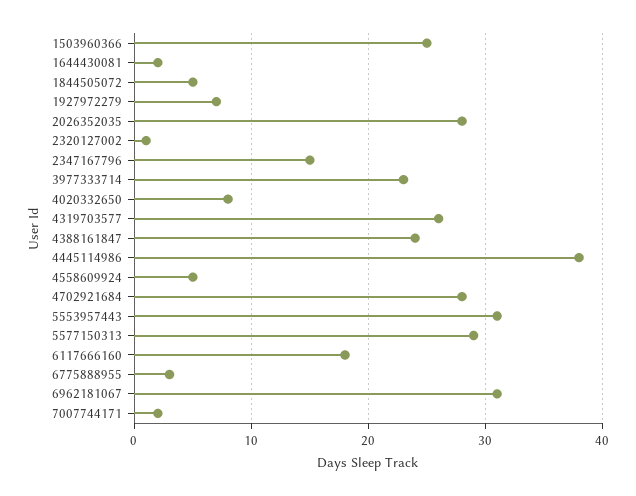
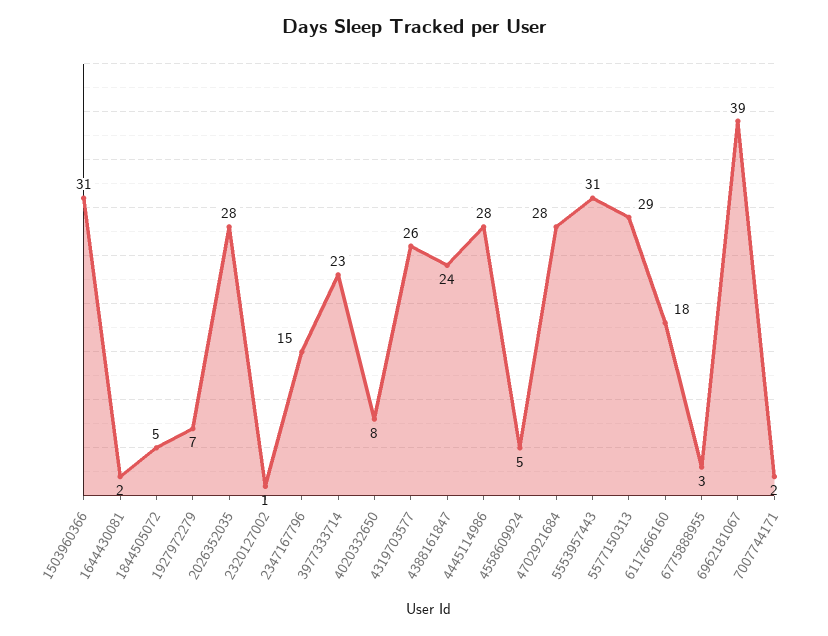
1503960366: 25 -> 31
4445114986: 38 -> 28
6962181067: 31 -> 39

